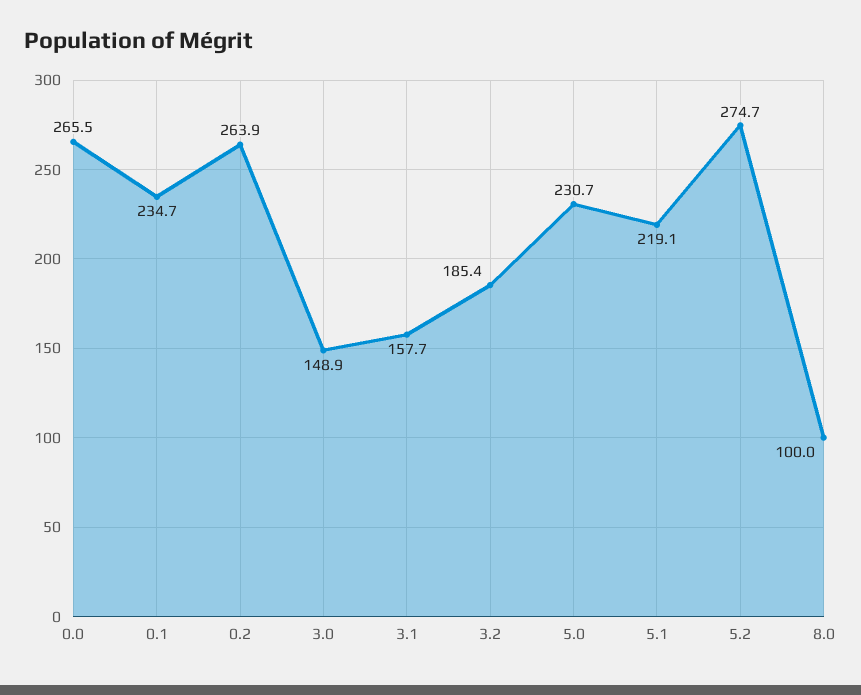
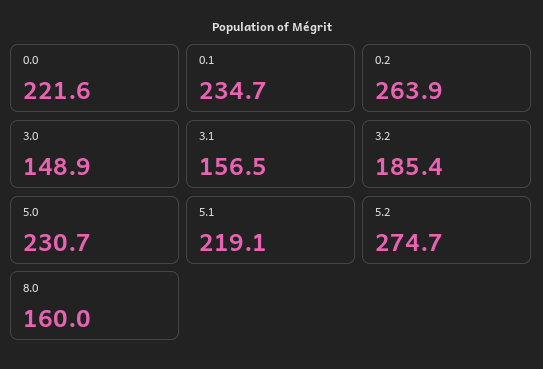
0.0: 265.5 -> 221.6
3.1: 157.7 -> 156.5
8.0: 100 -> 160

